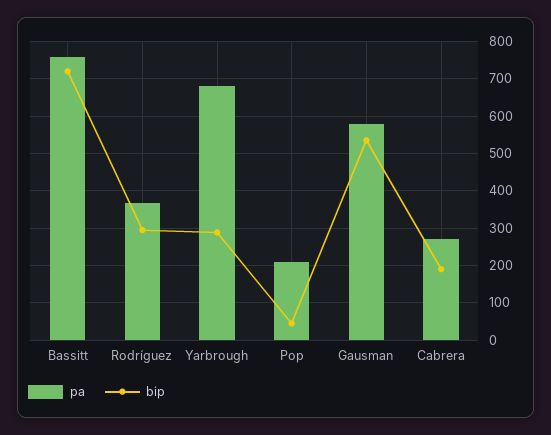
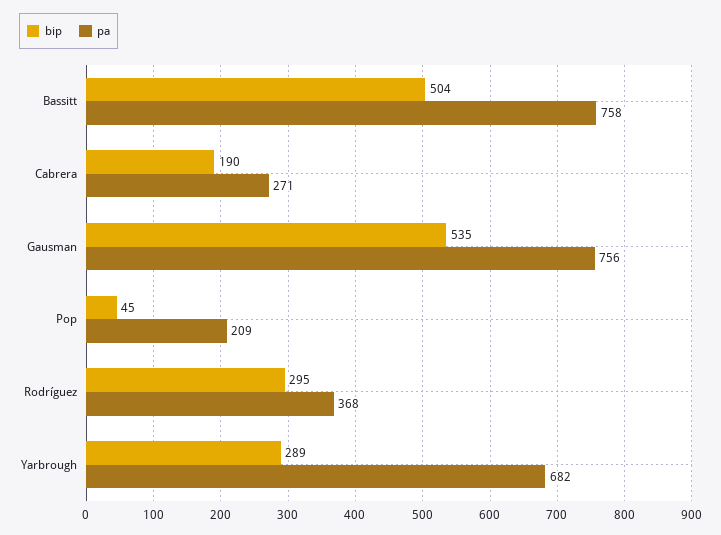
bip, Bassitt: 720 -> 504
pa, Gausman: 580 -> 756

